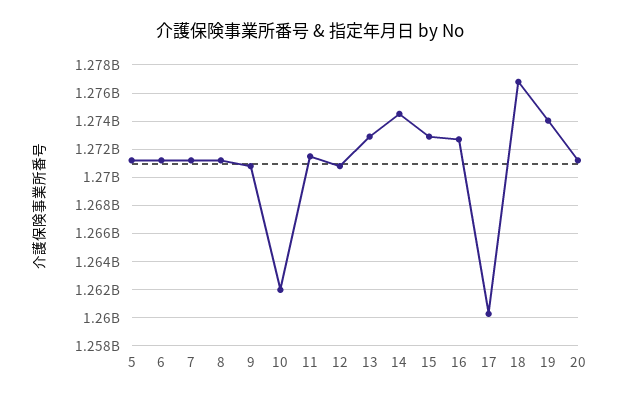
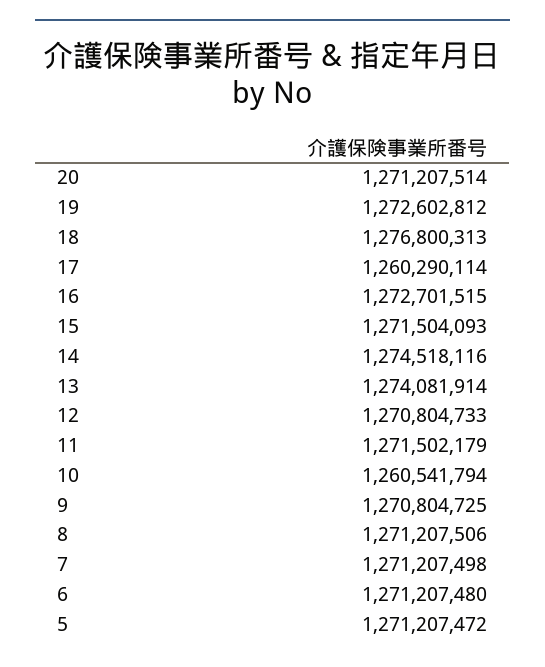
10: 1262000000 -> 1260541794
13: 1273000000 -> 1274081914
15: 1273000000 -> 1271504093
19: 1274000000 -> 1272602812

